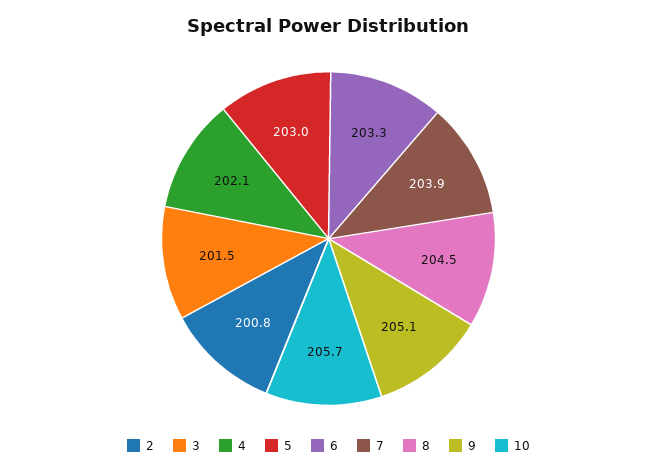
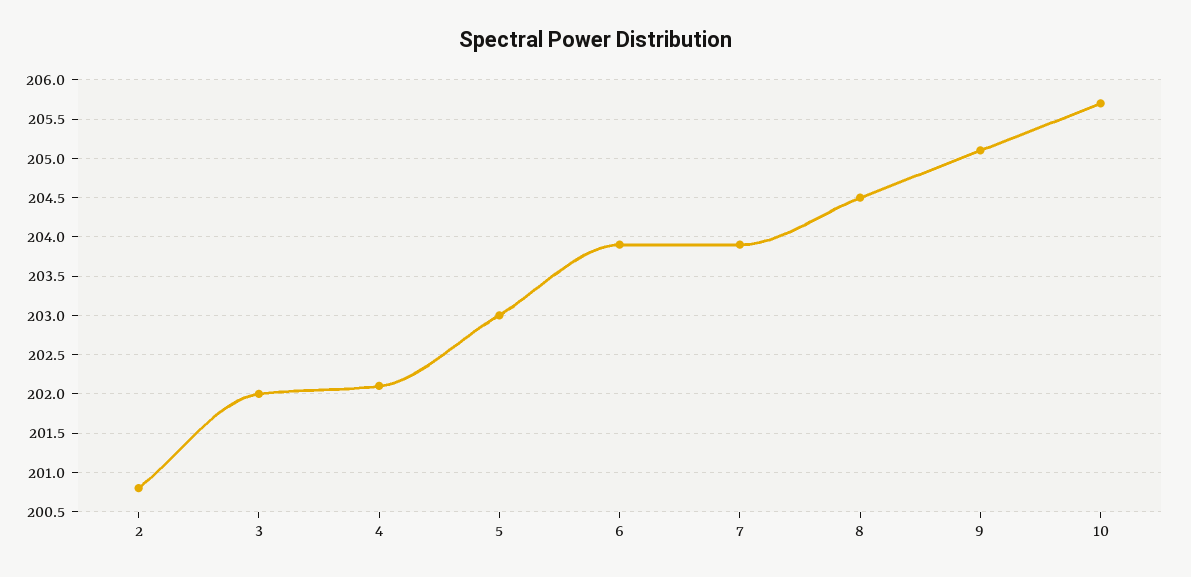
3: 201.5 -> 202
6: 203.3 -> 203.9

